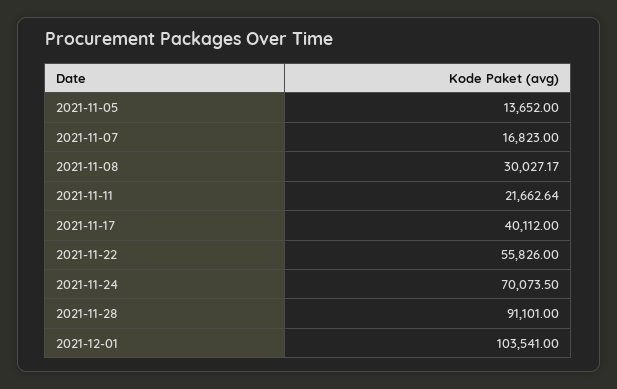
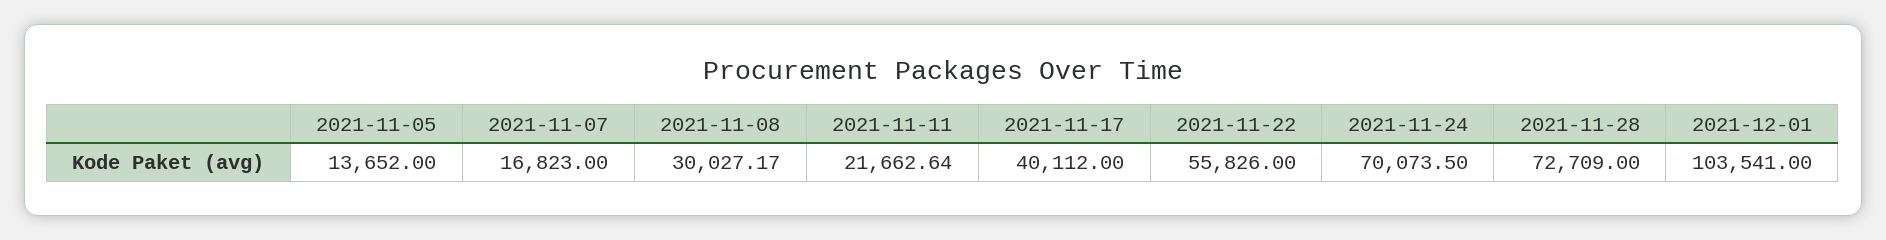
2021-11-28: 91101 -> 72709

